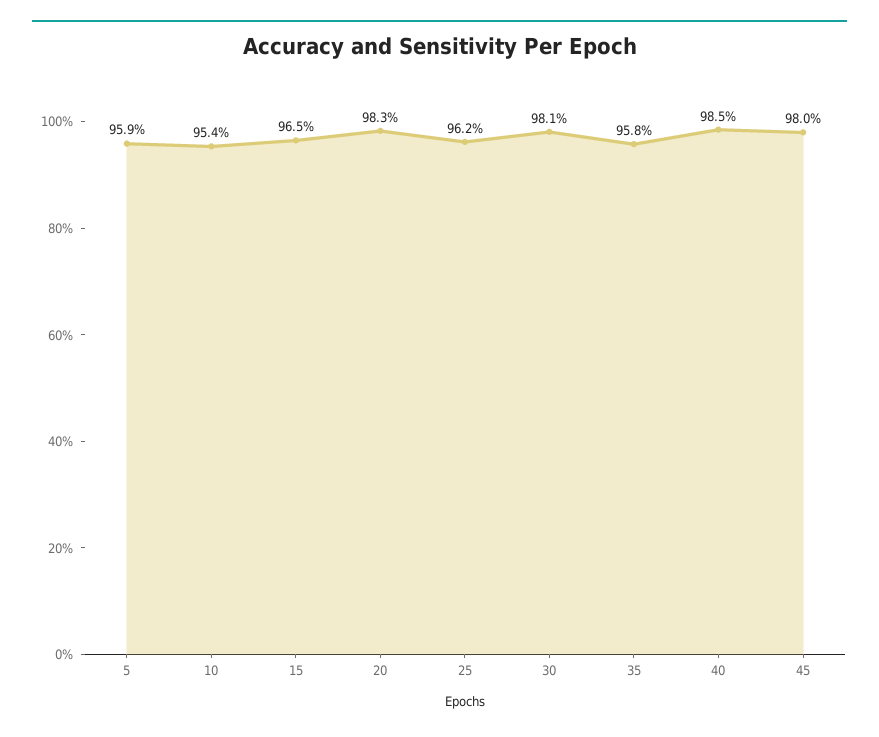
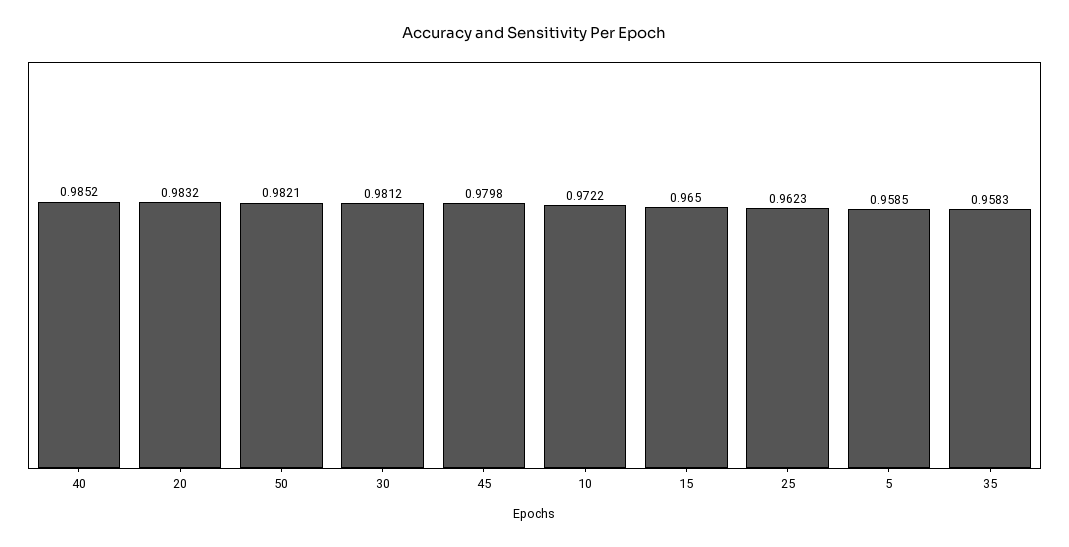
10: 0.954 -> 0.9722
50: none -> 0.9821

